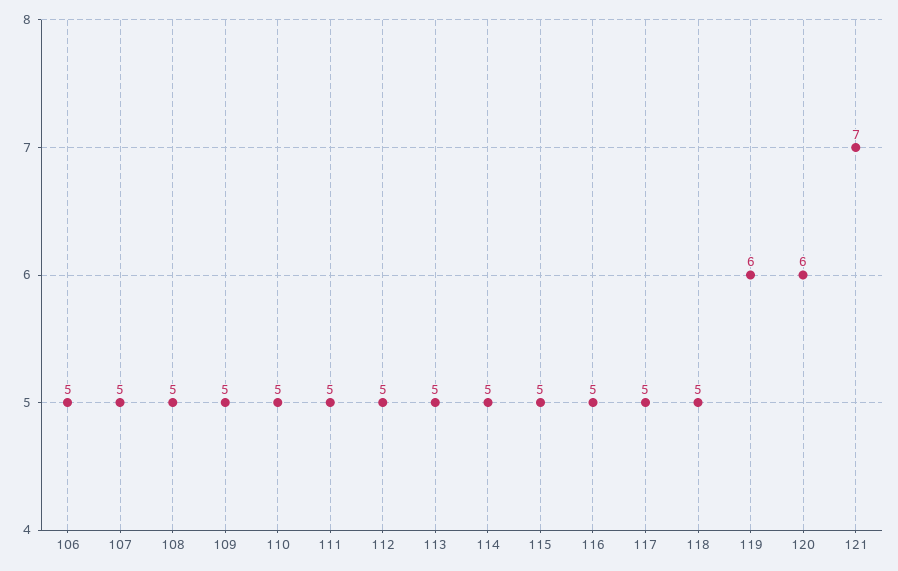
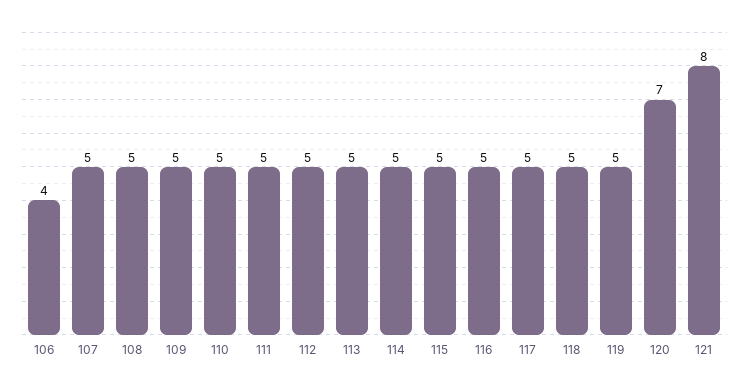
106: 5 -> 4
119: 6 -> 5
120: 6 -> 7
121: 7 -> 8

